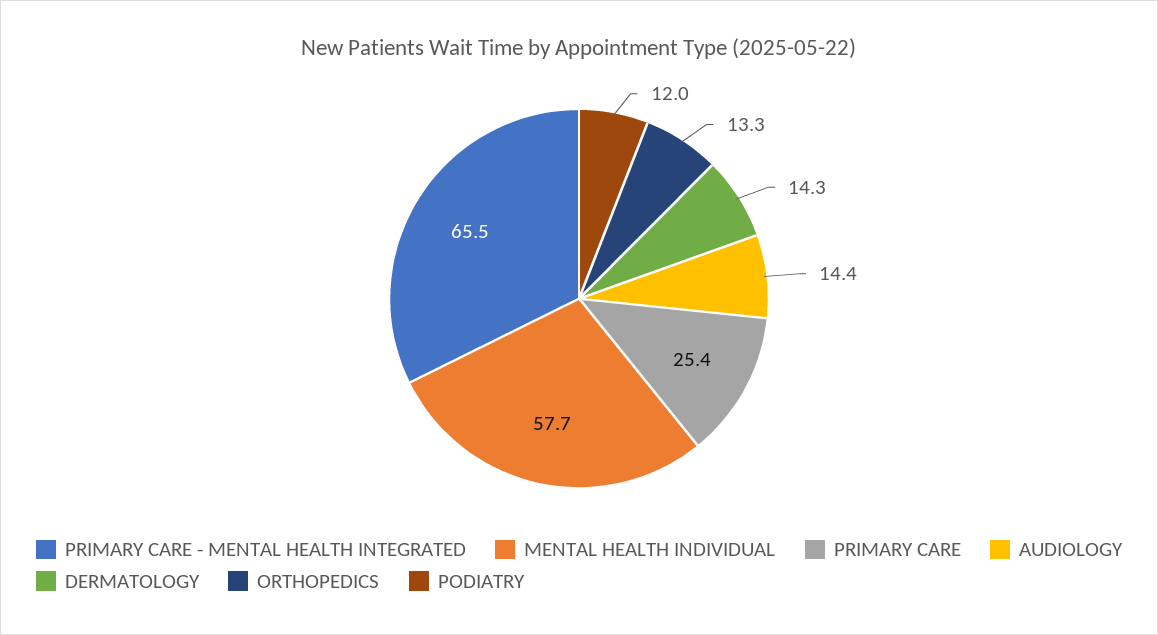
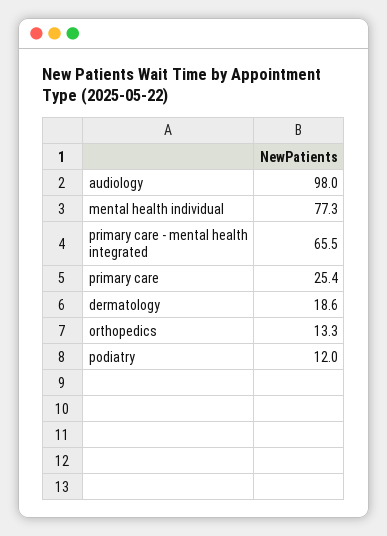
MENTAL HEALTH INDIVIDUAL: 57.7 -> 77.3
AUDIOLOGY: 14.4 -> 98
DERMATOLOGY: 14.3 -> 18.6

